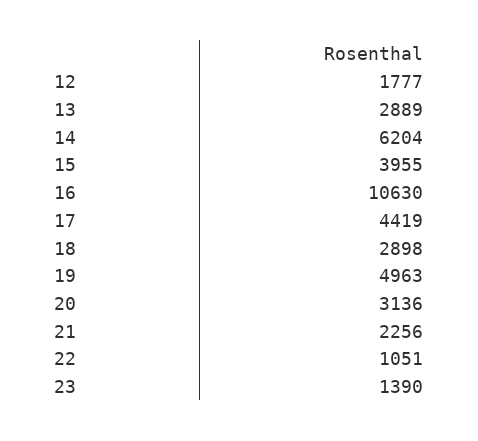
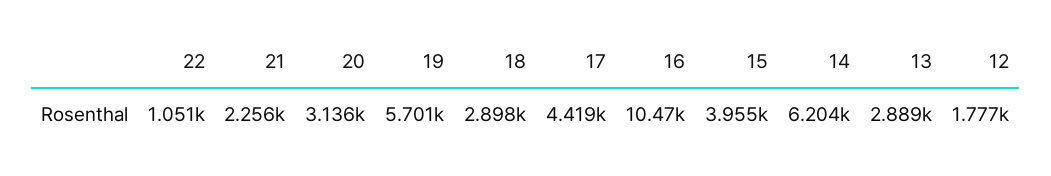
16: 10630 -> 10470
19: 4963 -> 5701
23: 1390 -> none

